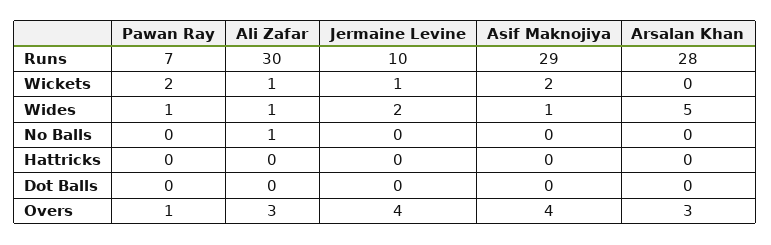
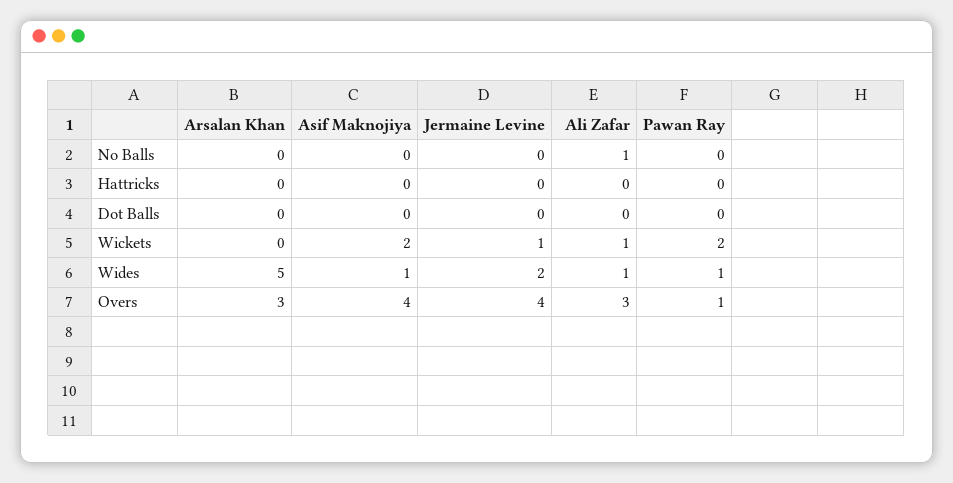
Pawan Ray, Runs: 7 -> none
Ali Zafar, Runs: 30 -> none
Jermaine Levine, Runs: 10 -> none
Asif Maknojiya, Runs: 29 -> none
Arsalan Khan, Runs: 28 -> none

